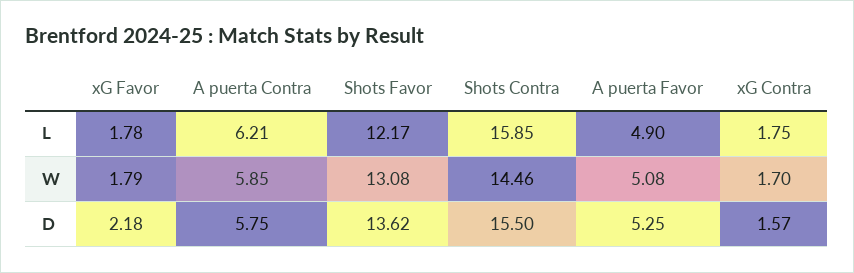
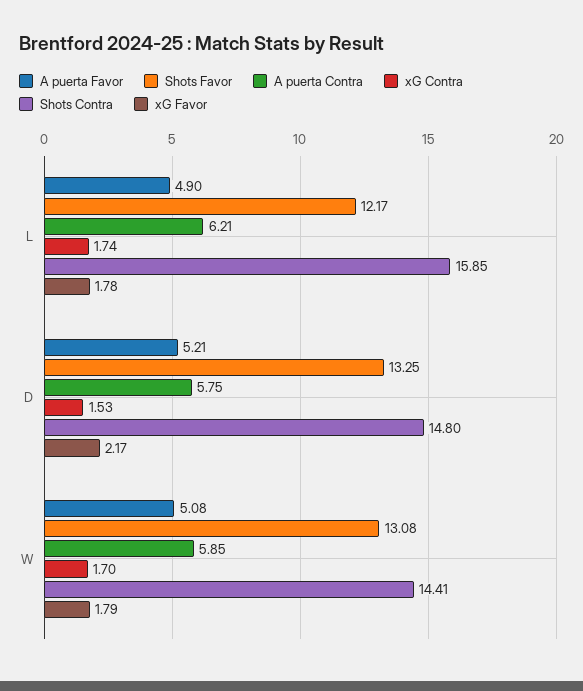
xG Contra, L: 1.75 -> 1.74
Shots Contra, W: 14.46 -> 14.41
xG Favor, D: 2.18 -> 2.17
Shots Favor, D: 13.62 -> 13.25
Shots Contra, D: 15.5 -> 14.8
A puerta Favor, D: 5.25 -> 5.21
xG Contra, D: 1.57 -> 1.53

